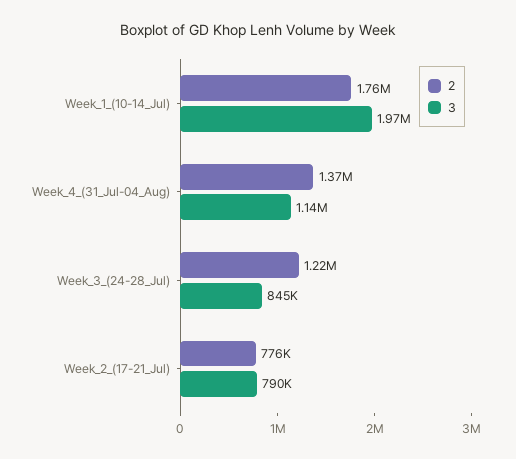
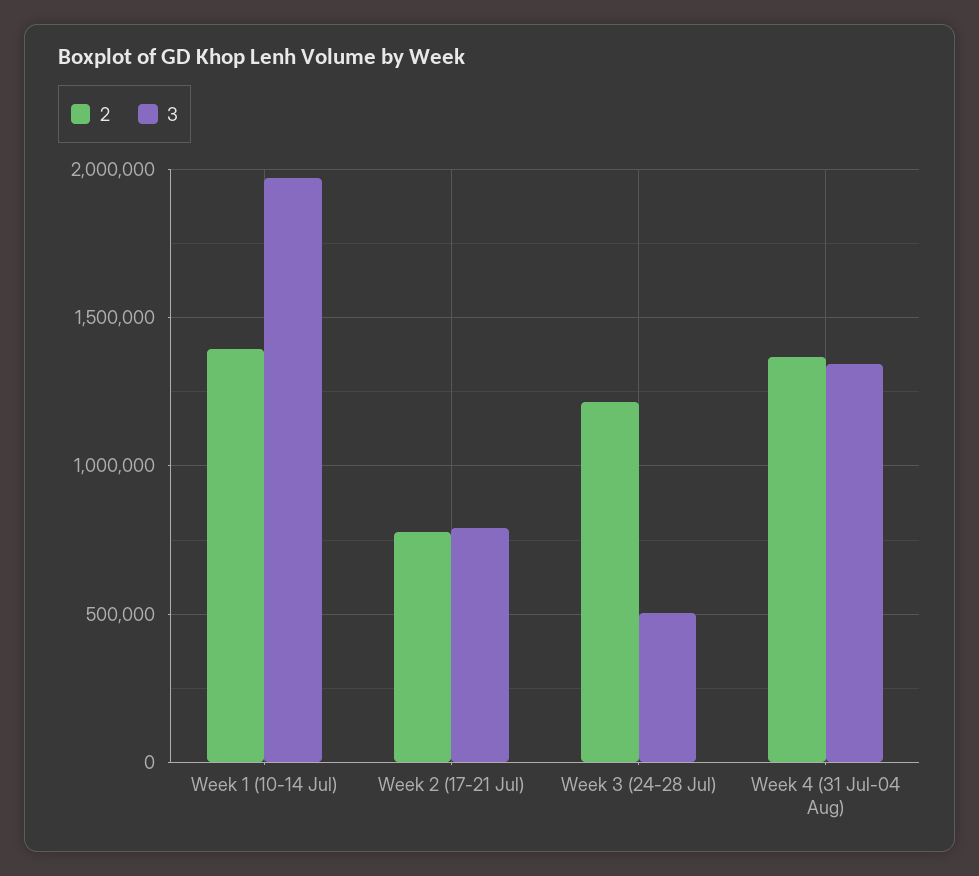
2, Week_1_(10-14_Jul): 1760000 -> 1400000
3, Week_4_(31_Jul-04_Aug): 1140000 -> 1350000
3, Week_3_(24-28_Jul): 845000 -> 500000

